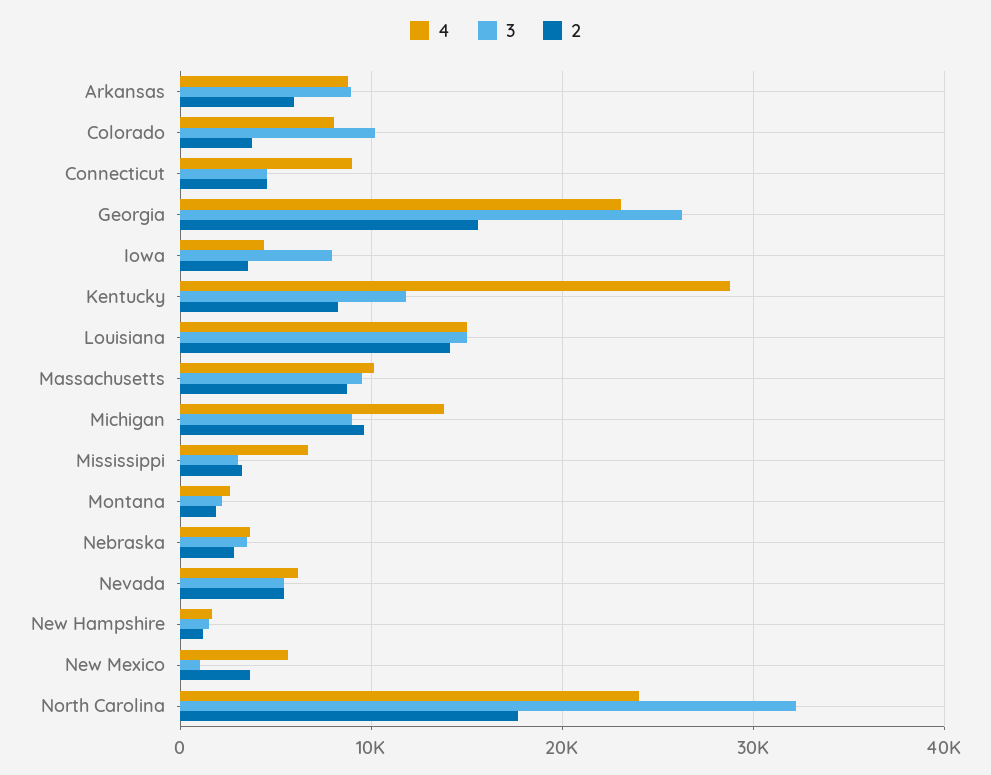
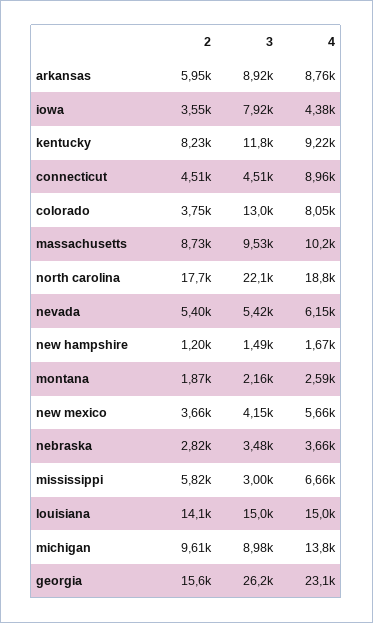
3, Colorado: 10000 -> 13000
4, Kentucky: 29000 -> 9220
2, Mississippi: 3000 -> 5820
3, New Mexico: 1000 -> 4150
4, North Carolina: 24000 -> 18800
3, North Carolina: 32000 -> 22100

